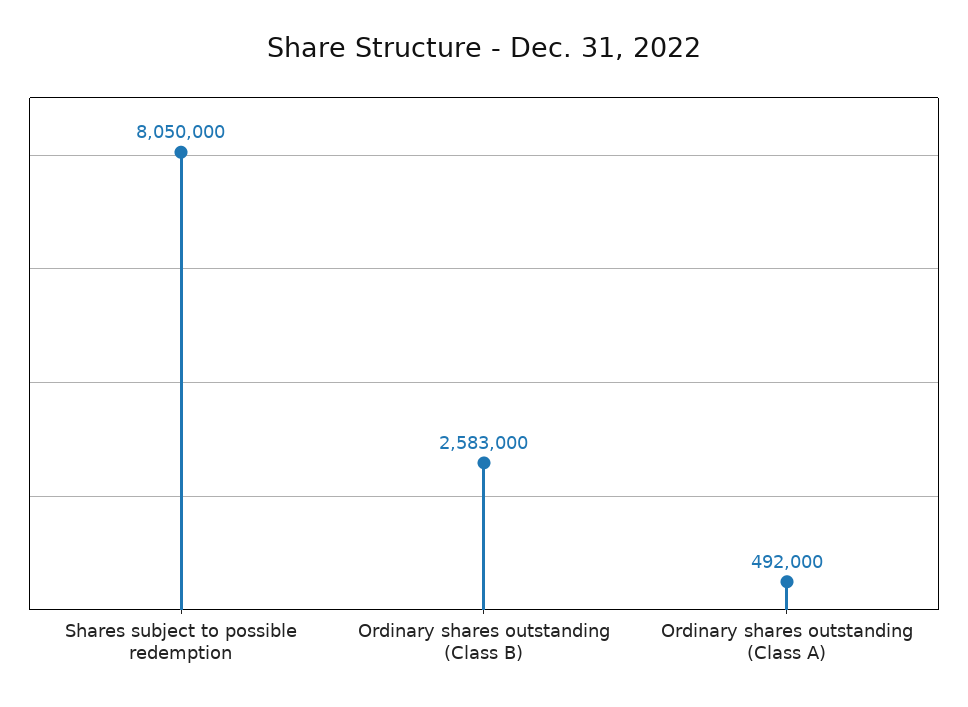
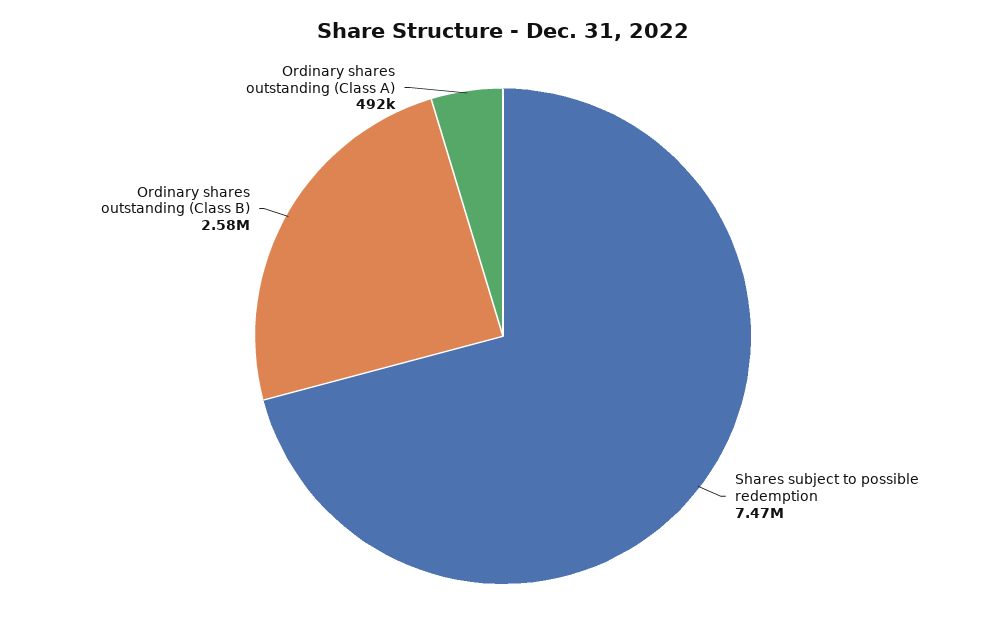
Shares subject to possible redemption: 8050000 -> 7470000

